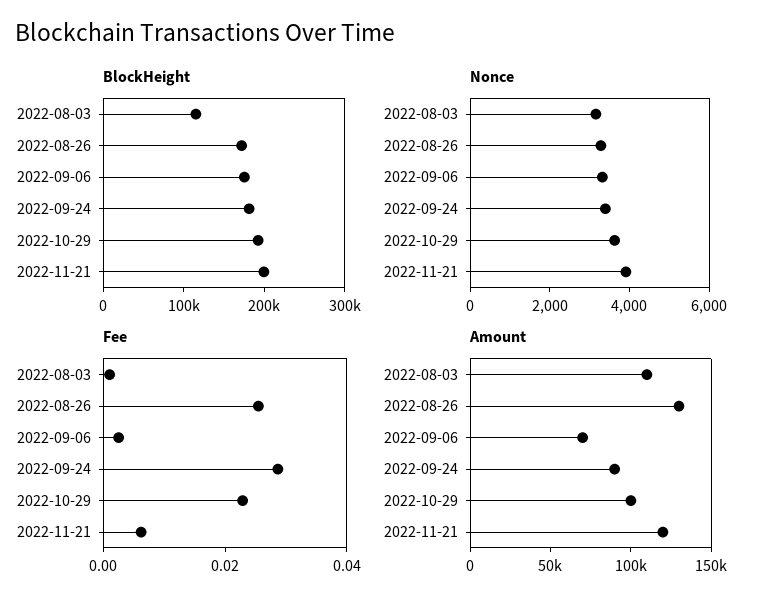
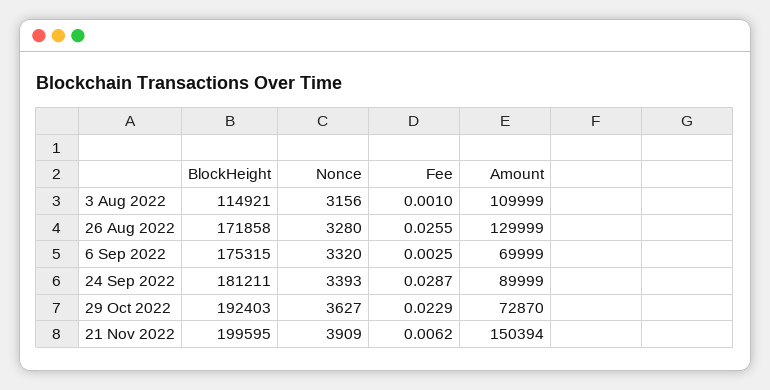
Amount, 2022-10-29: 100000 -> 72870
Amount, 2022-11-21: 120000 -> 150394

